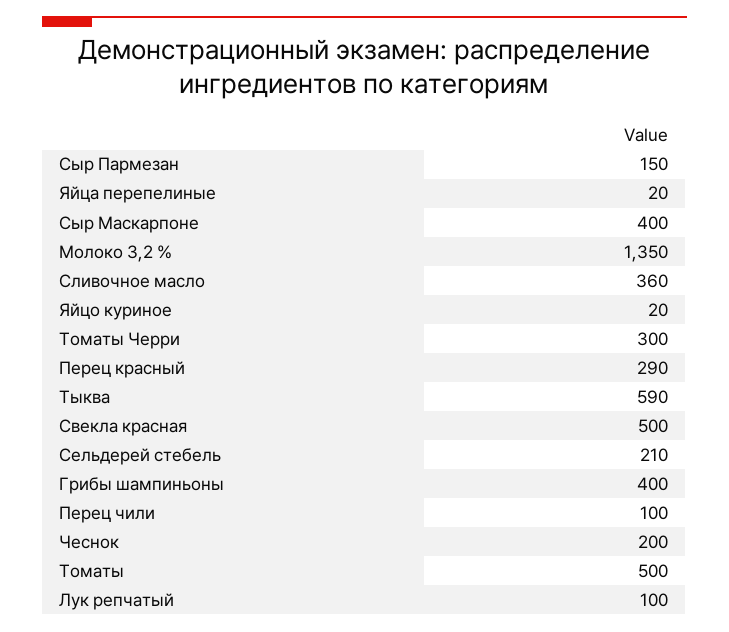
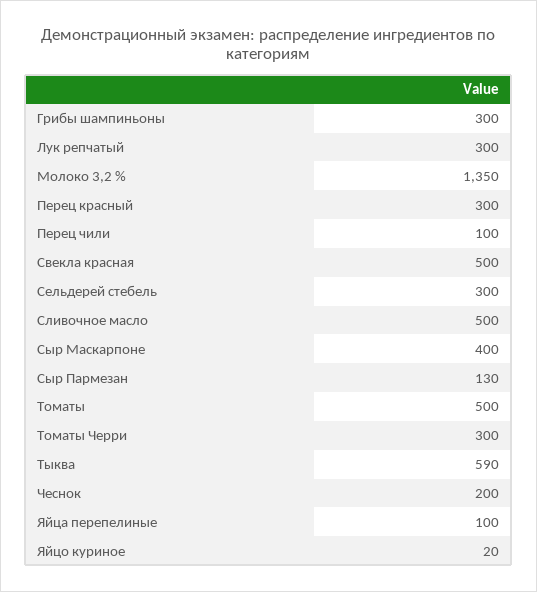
Сыр Пармезан: 150 -> 130
Яйца перепелиные: 20 -> 100
Сливочное масло: 360 -> 500
Перец красный: 290 -> 300
Сельдерей стебель: 210 -> 300
Грибы шампиньоны: 400 -> 300
Лук репчатый: 100 -> 300

